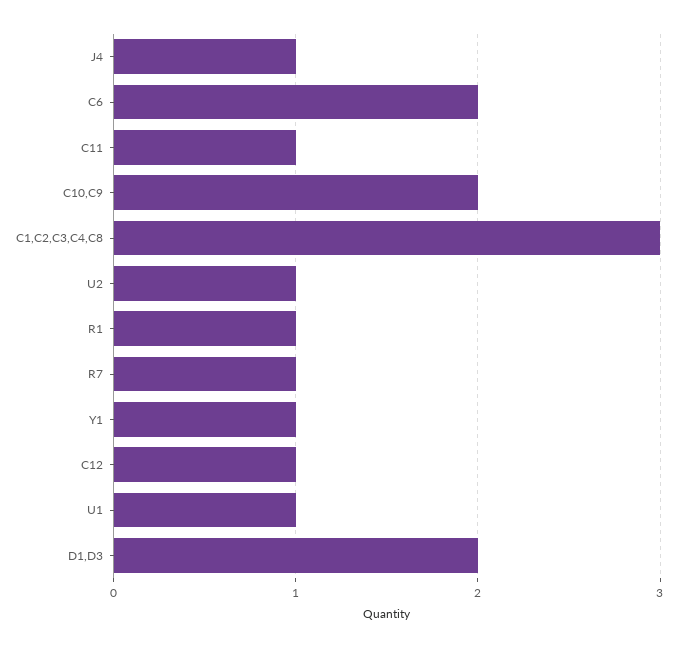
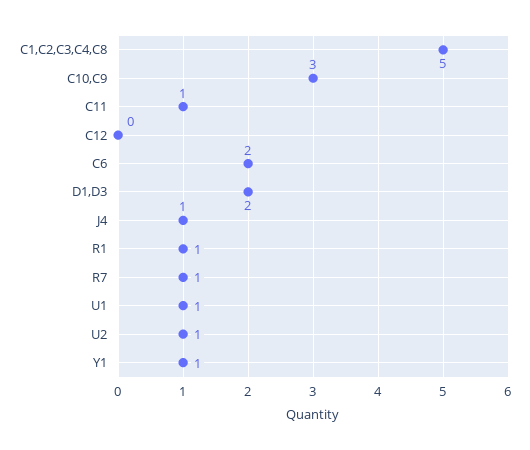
C10,C9: 2 -> 3
C1,C2,C3,C4,C8: 3 -> 5
C12: 1 -> 0

